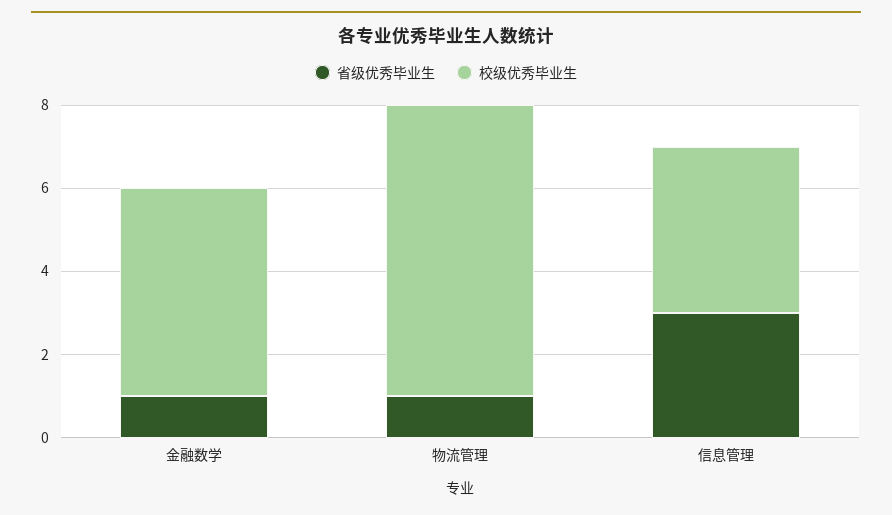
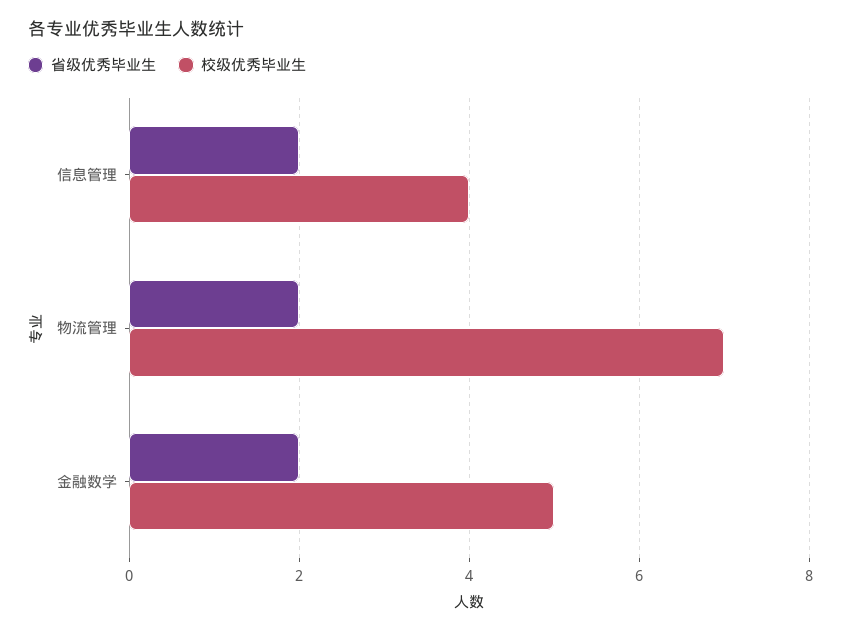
省级优秀毕业生, 金融数学: 1 -> 2
省级优秀毕业生, 物流管理: 1 -> 2
省级优秀毕业生, 信息管理: 3 -> 2

